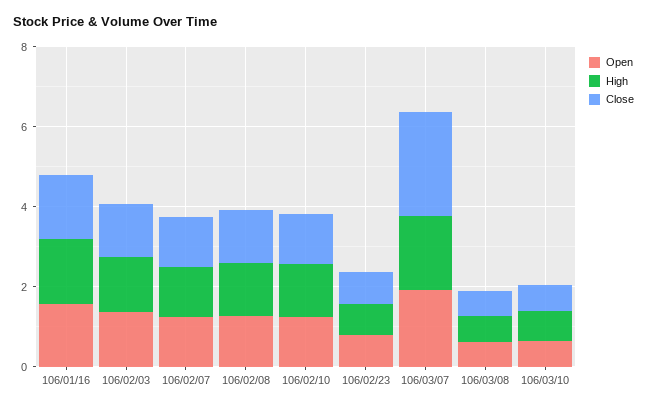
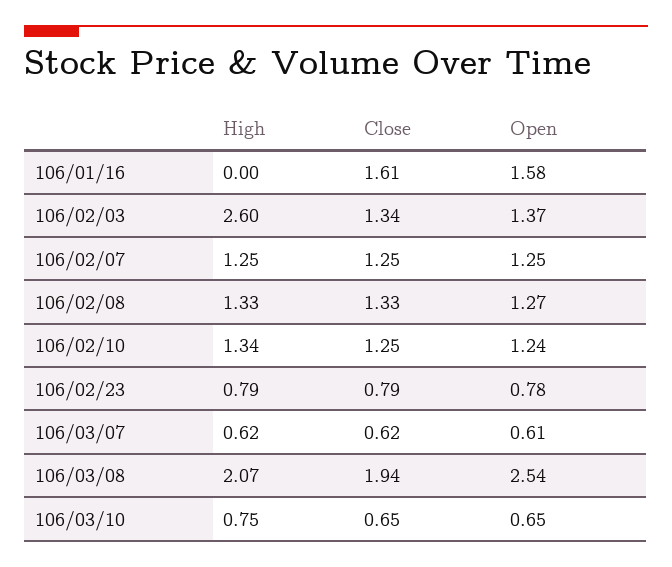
High, 106/01/16: 1.5 -> 0
High, 106/02/03: 1.5 -> 2.6
Open, 106/03/07: 2 -> 0.61
High, 106/03/07: 2 -> 0.62
Close, 106/03/07: 2.5 -> 0.62
Open, 106/03/08: 0.5 -> 2.54
High, 106/03/08: 0.5 -> 2.07
Close, 106/03/08: 0.5 -> 1.94

